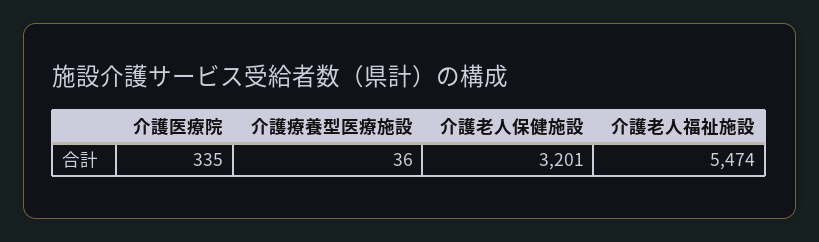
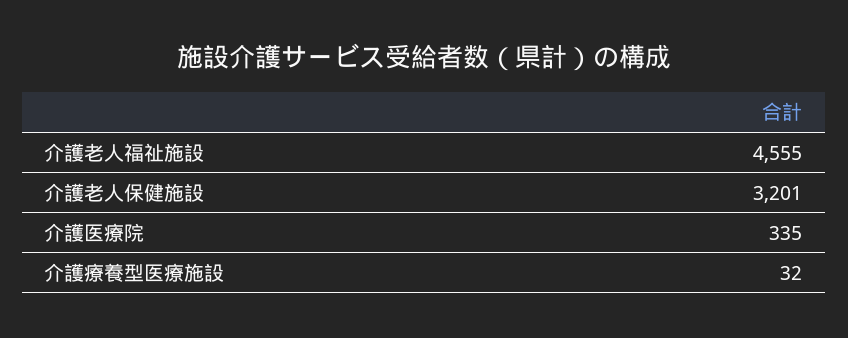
介護療養型医療施設: 36 -> 32
介護老人福祉施設: 5474 -> 4555

